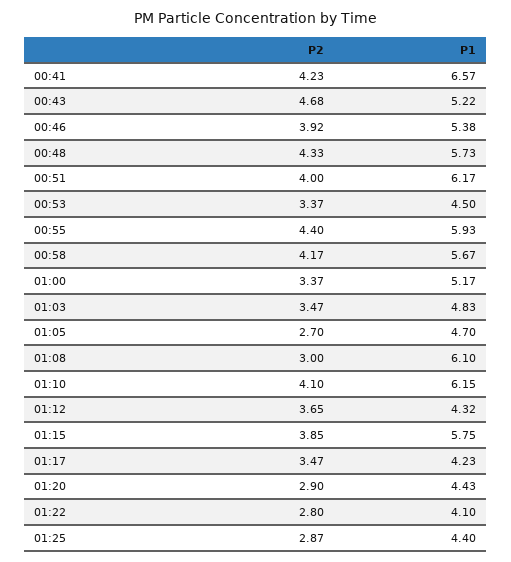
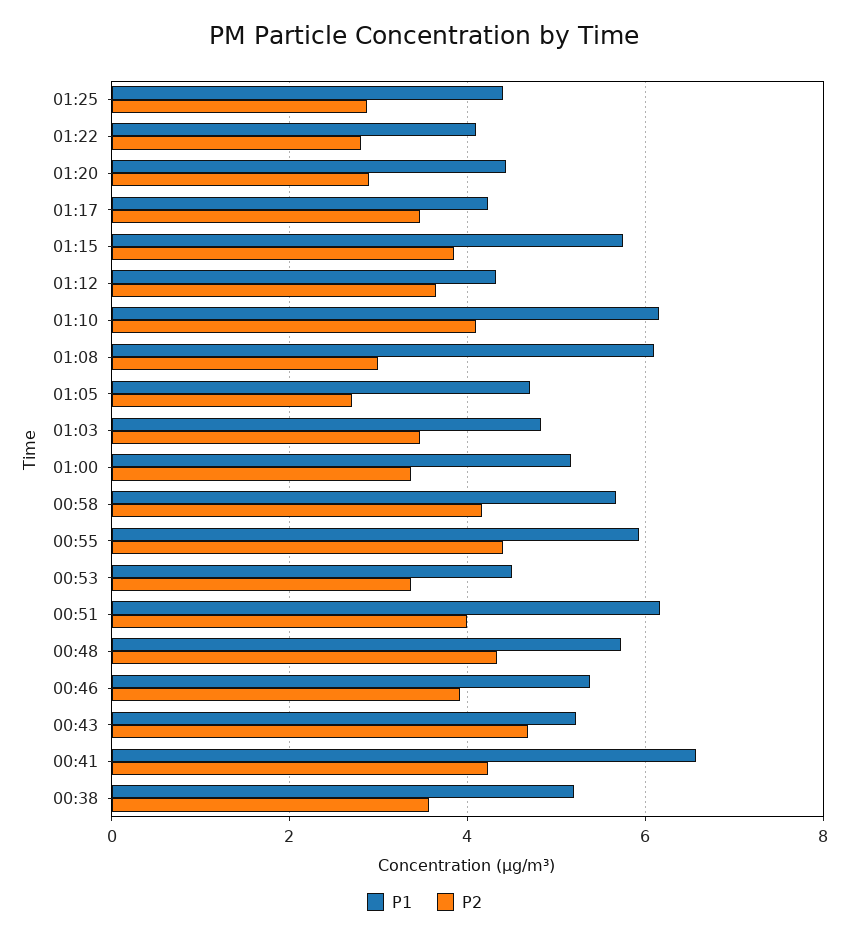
P1, 00:38: none -> 5.2
P2, 00:38: none -> 3.6

